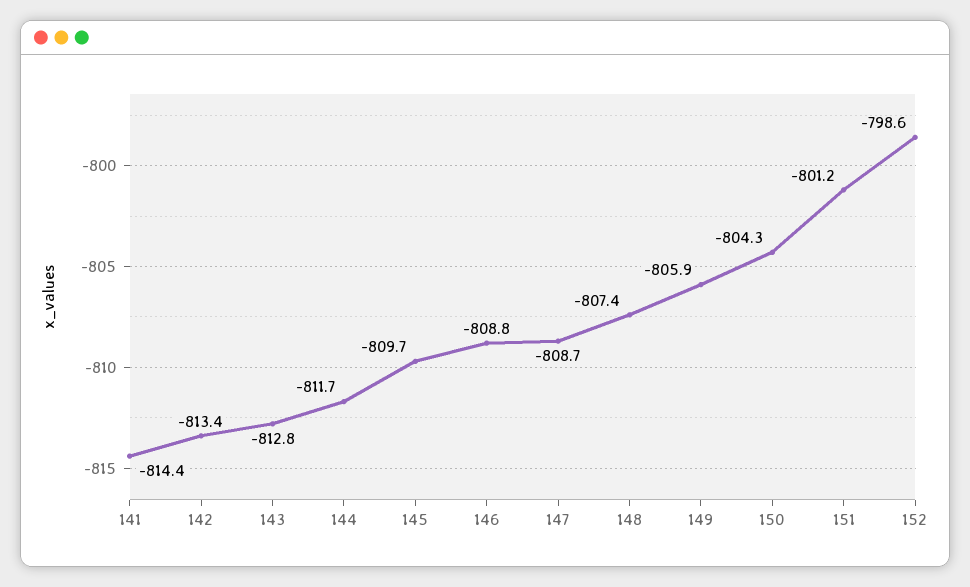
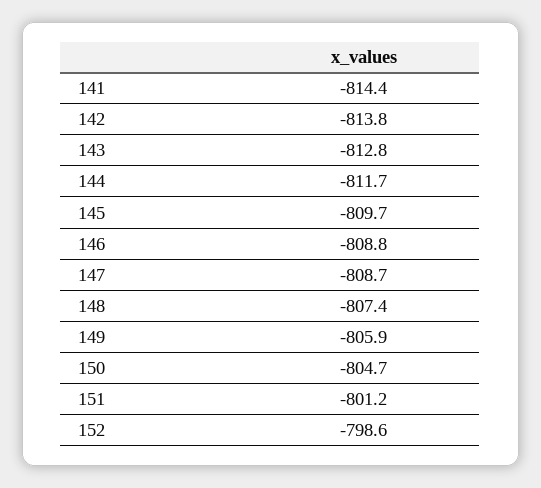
142: -813.4 -> -813.8
150: -804.3 -> -804.7

